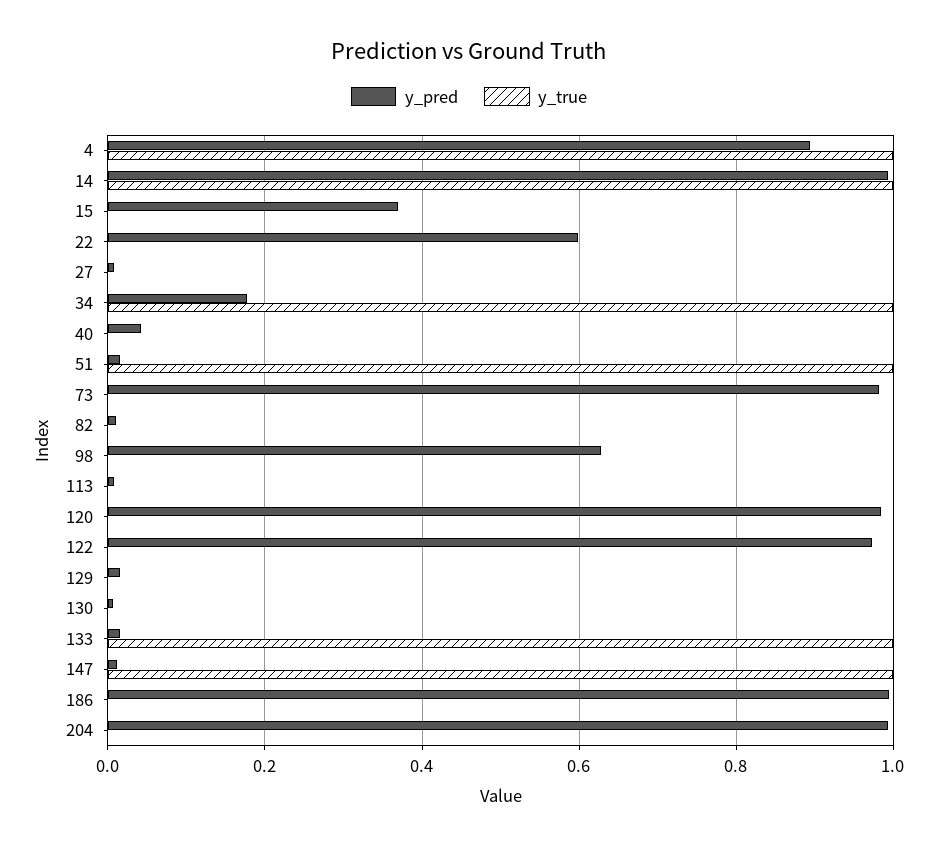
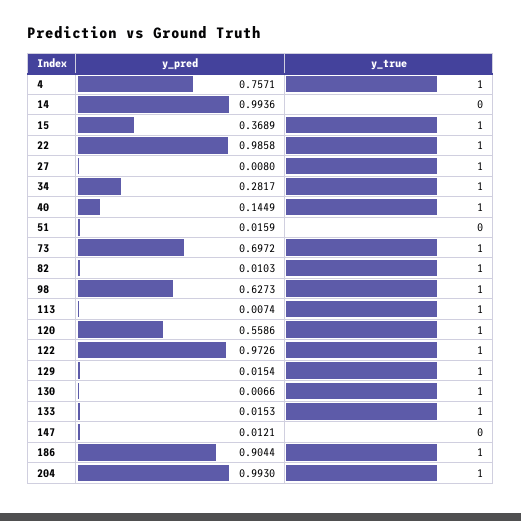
y_pred, 4: 0.9 -> 0.7571
y_true, 14: 1 -> 0
y_true, 15: 0 -> 1
y_pred, 22: 0.6 -> 0.9858
y_true, 22: 0 -> 1
y_true, 27: 0 -> 1
y_pred, 34: 0.18 -> 0.2817
y_pred, 40: 0.04 -> 0.1449
y_true, 40: 0 -> 1
y_true, 51: 1 -> 0
y_pred, 73: 0.98 -> 0.6972
y_true, 73: 0 -> 1
y_true, 82: 0 -> 1
y_true, 98: 0 -> 1
y_true, 113: 0 -> 1
y_pred, 120: 0.98 -> 0.5586
y_true, 120: 0 -> 1
y_true, 122: 0 -> 1
y_true, 129: 0 -> 1
y_true, 130: 0 -> 1
y_true, 147: 1 -> 0
y_pred, 186: 1 -> 0.9044
y_true, 186: 0 -> 1
y_true, 204: 0 -> 1

